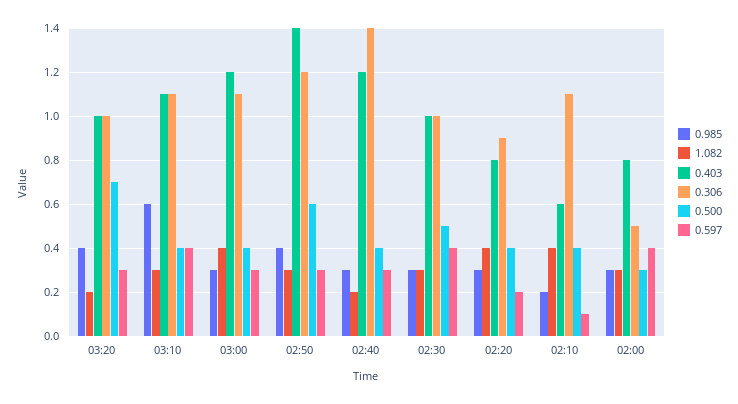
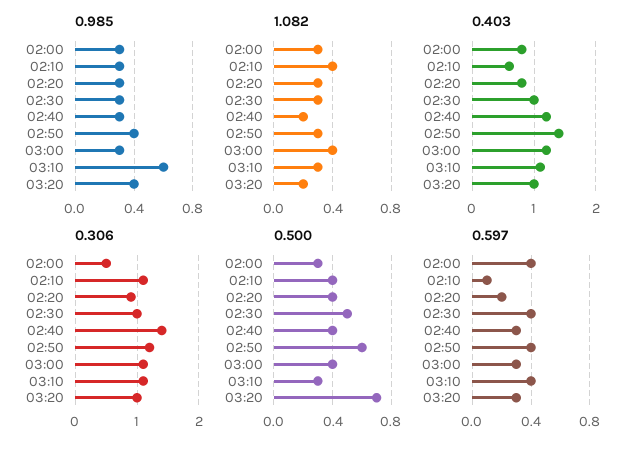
0.500, 03:10: 0.4 -> 0.3
0.597, 02:50: 0.3 -> 0.4
1.082, 02:20: 0.4 -> 0.3
0.985, 02:10: 0.2 -> 0.3

